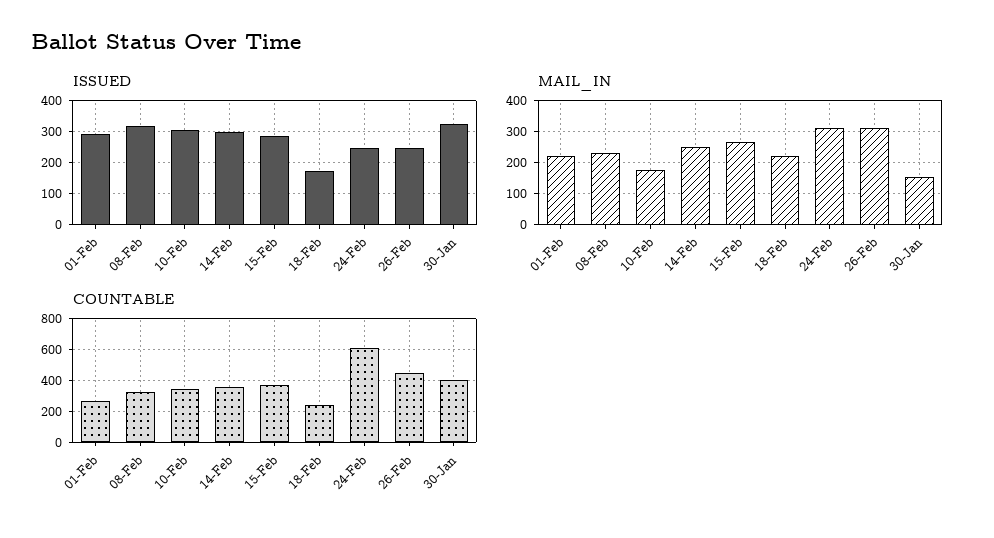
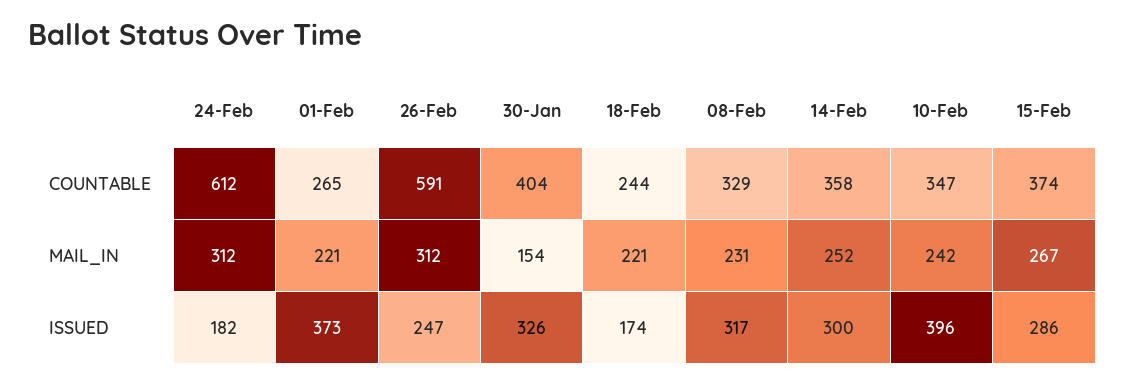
ISSUED, 01-Feb: 300 -> 373
ISSUED, 10-Feb: 300 -> 396
ISSUED, 24-Feb: 240 -> 182
MAIL_IN, 10-Feb: 180 -> 242
COUNTABLE, 26-Feb: 450 -> 591

